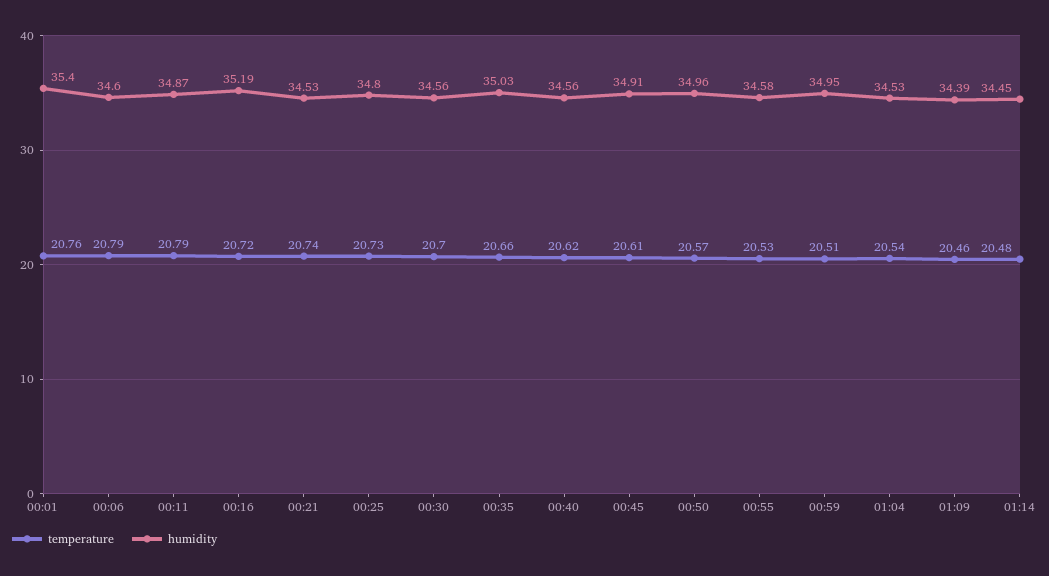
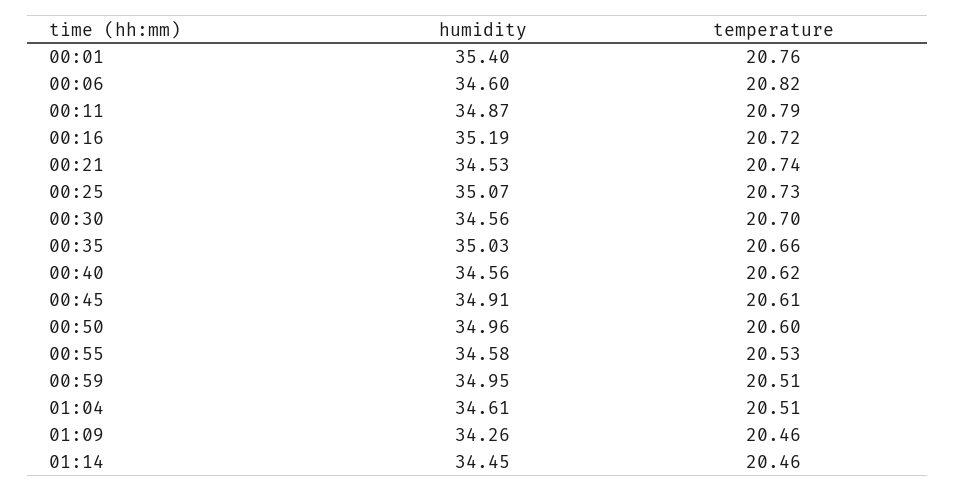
temperature, 00:06: 20.79 -> 20.82
humidity, 00:25: 34.8 -> 35.07
temperature, 00:50: 20.57 -> 20.6
temperature, 01:04: 20.54 -> 20.51
humidity, 01:04: 34.53 -> 34.61
humidity, 01:09: 34.39 -> 34.26
temperature, 01:14: 20.48 -> 20.46

